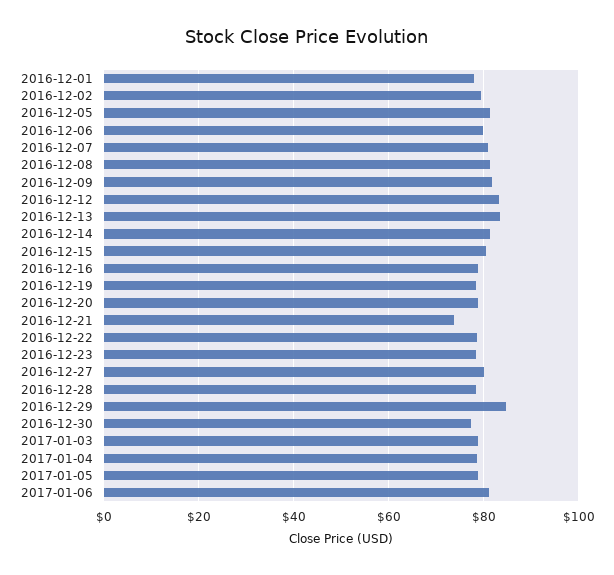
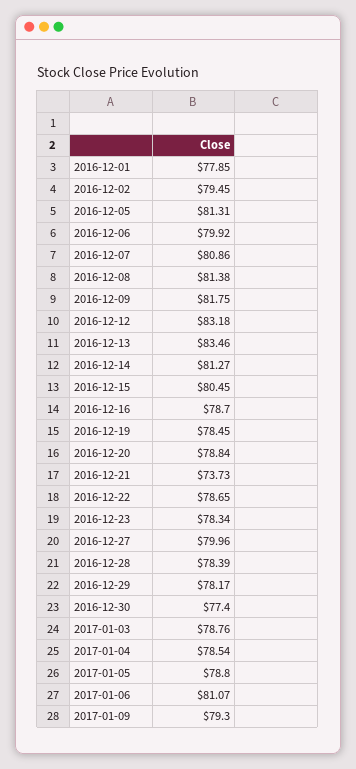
2016-12-29: 84 -> 78.17
2017-01-09: none -> 79.3

